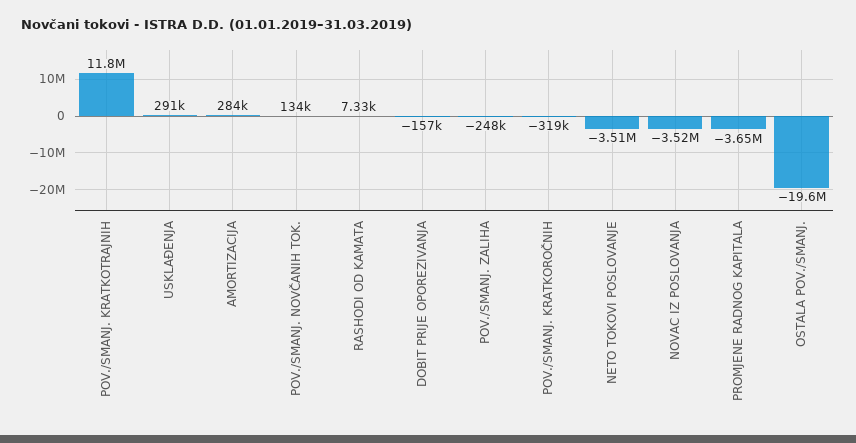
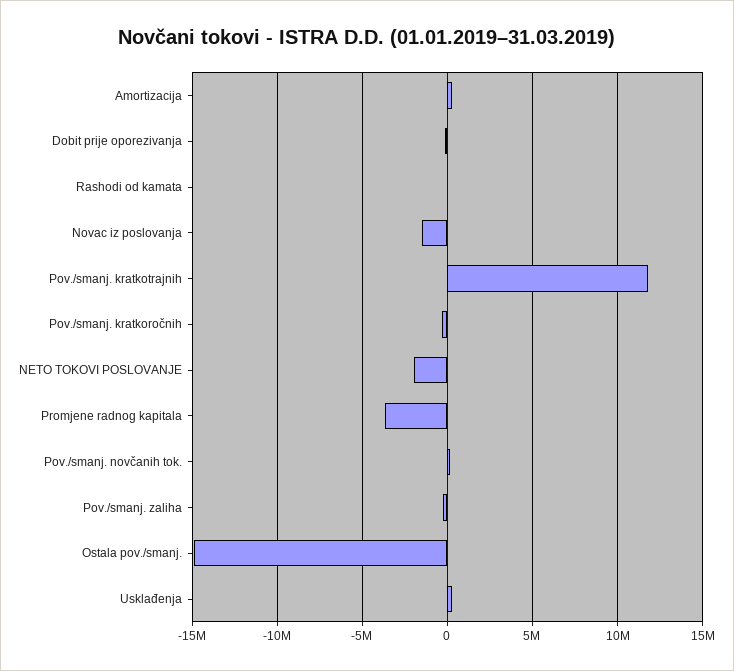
NETO TOKOVI POSLOVANJE: -3510000 -> -2000000
NOVAC IZ POSLOVANJA: -3520000 -> -1500000
OSTALA POV./SMANJ.: -19600000 -> -15000000

